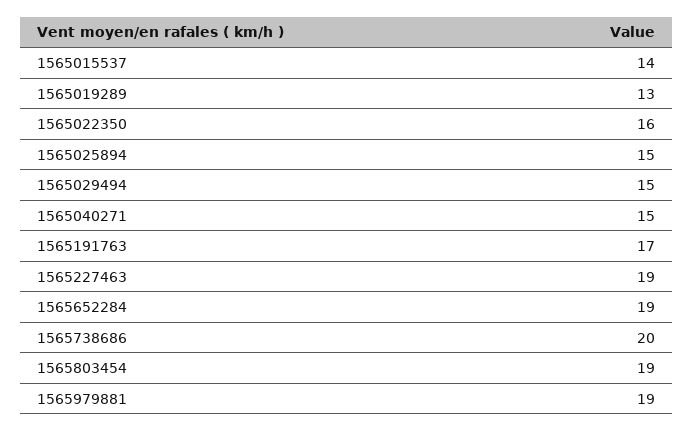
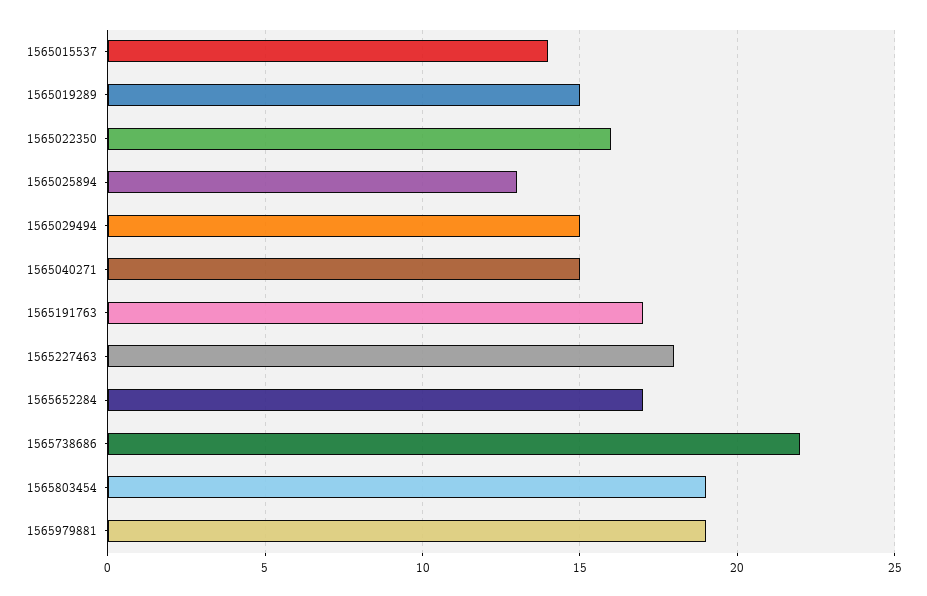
1565019289: 13 -> 15
1565025894: 15 -> 13
1565227463: 19 -> 18
1565652284: 19 -> 17
1565738686: 20 -> 22

